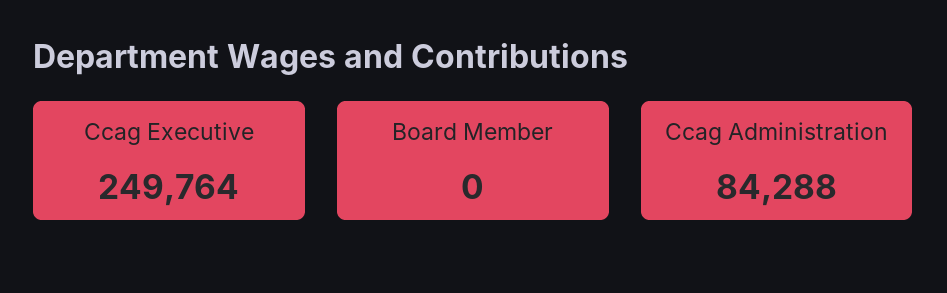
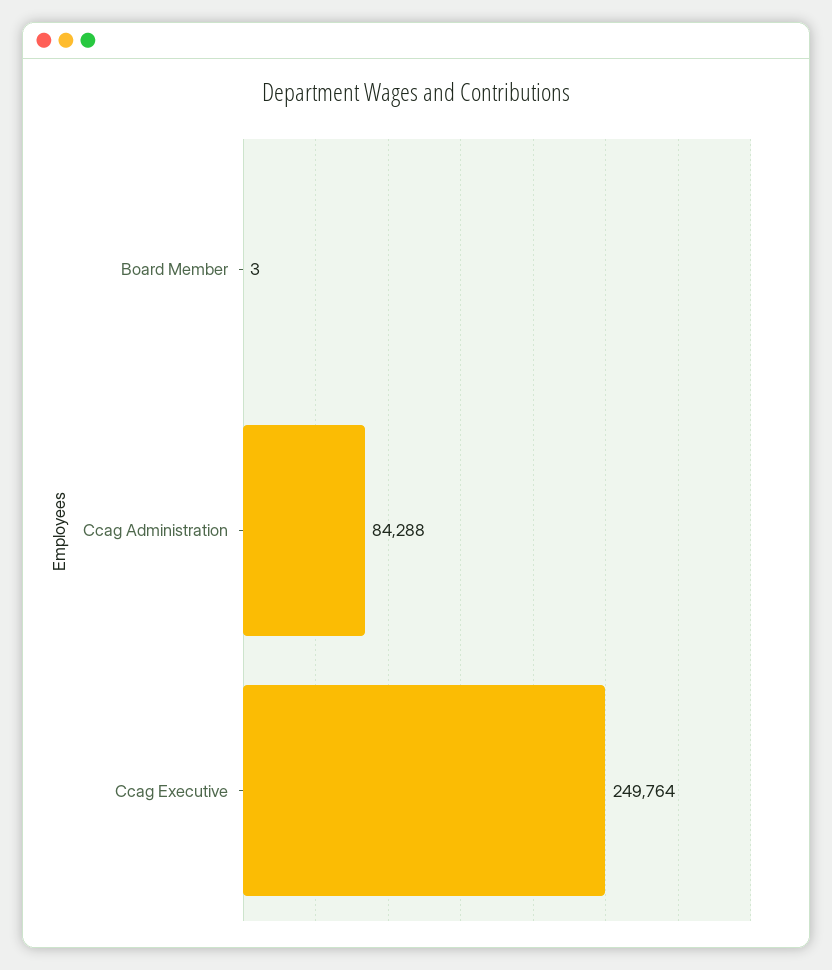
Board Member: 0 -> 3

